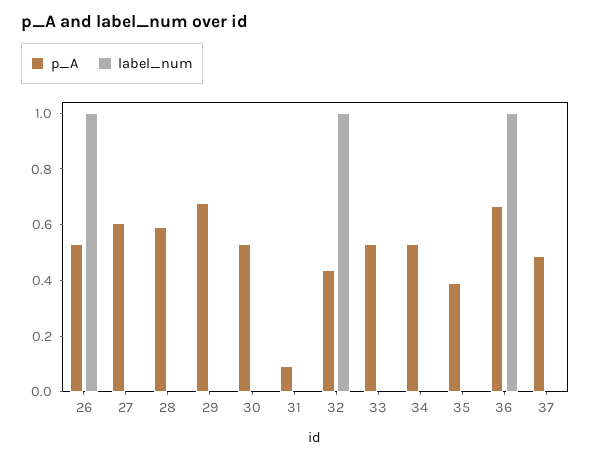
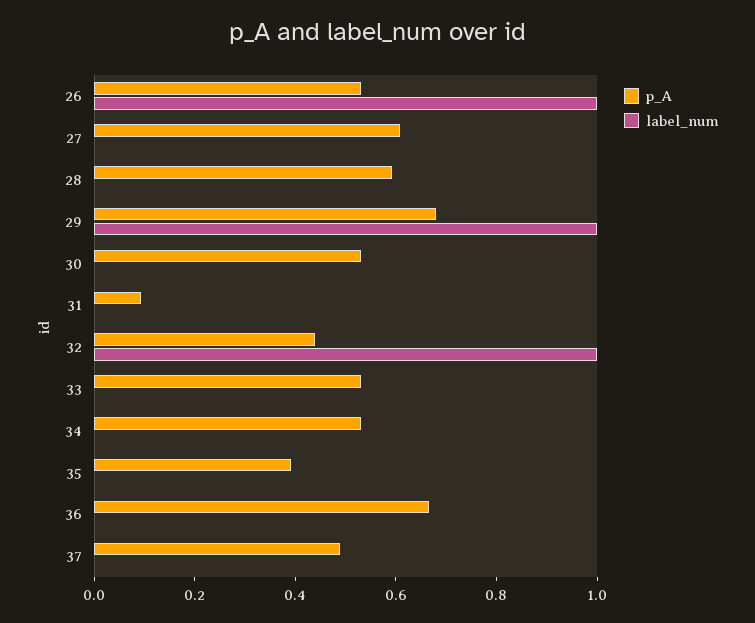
label_num, 29: 0 -> 1
label_num, 36: 1 -> 0

